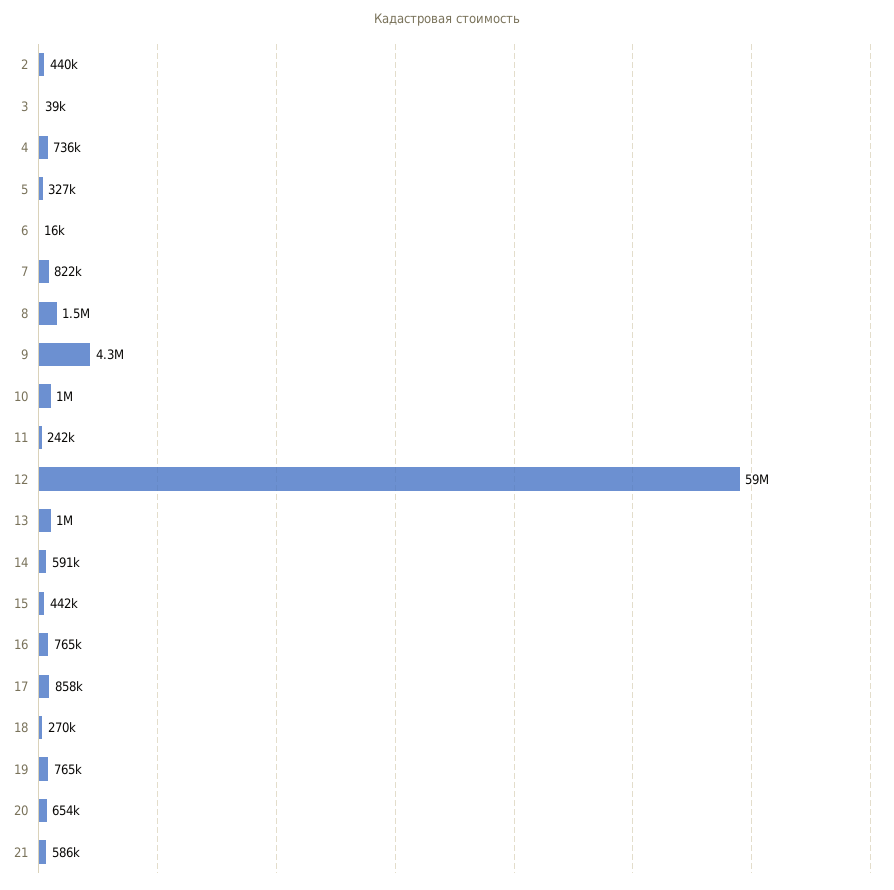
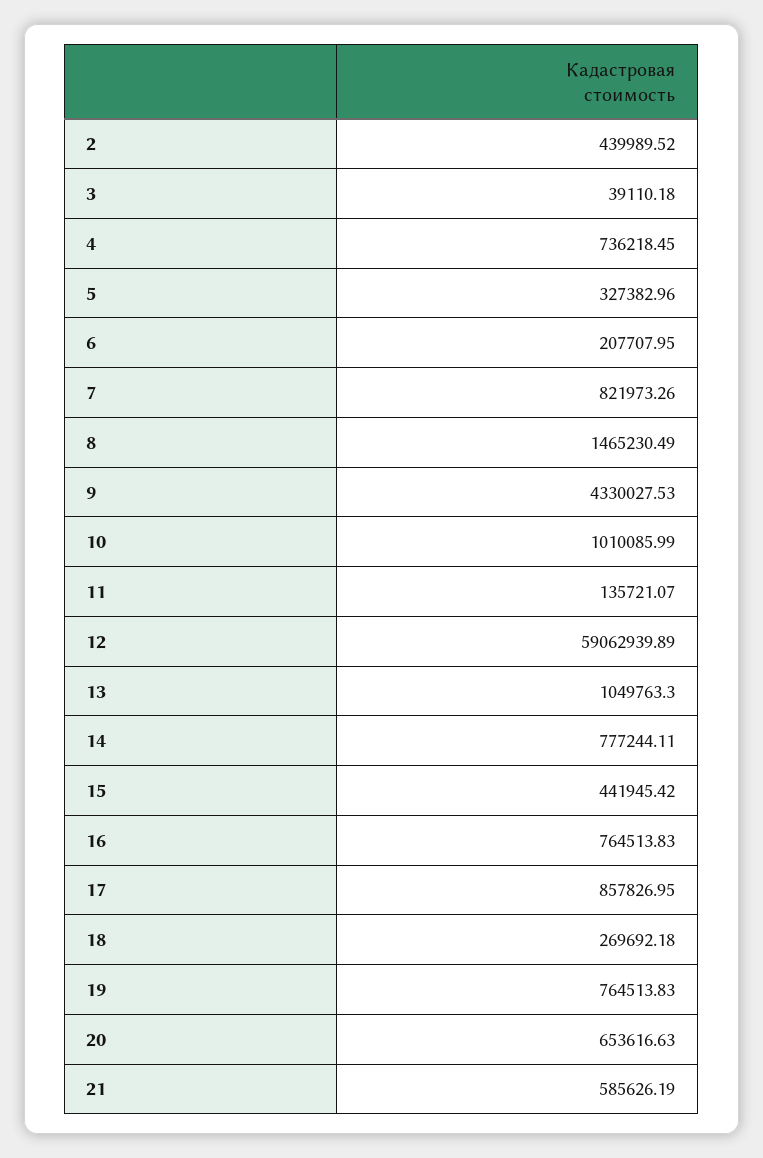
6: 16000 -> 207707.95
11: 242000 -> 135721.07
14: 591000 -> 777244.11

